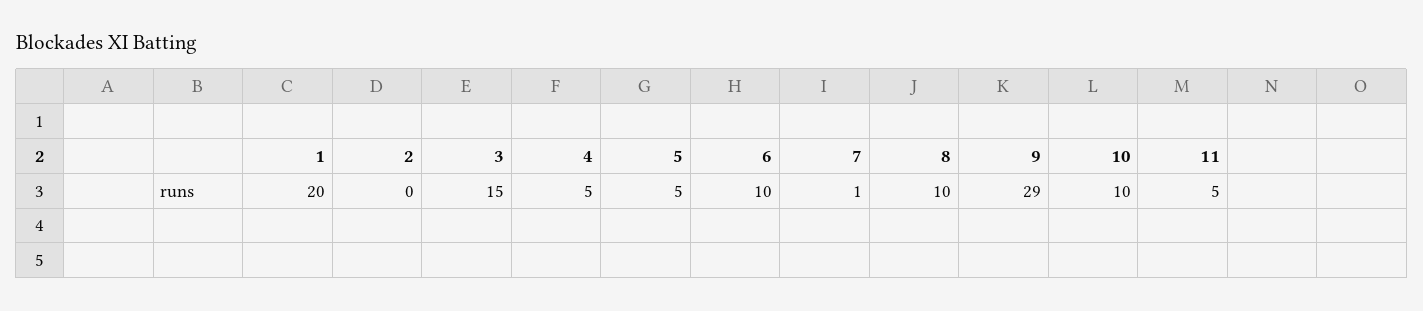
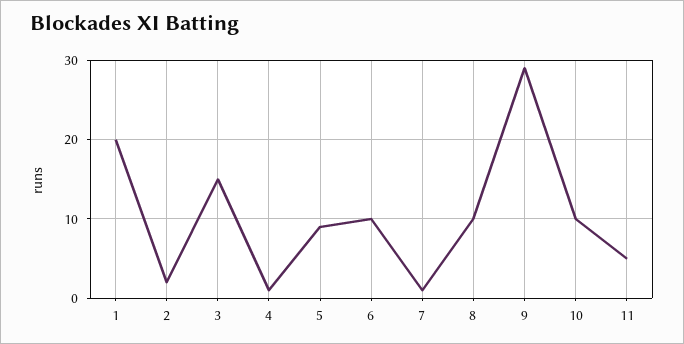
2: 0 -> 2
4: 5 -> 1
5: 5 -> 9

